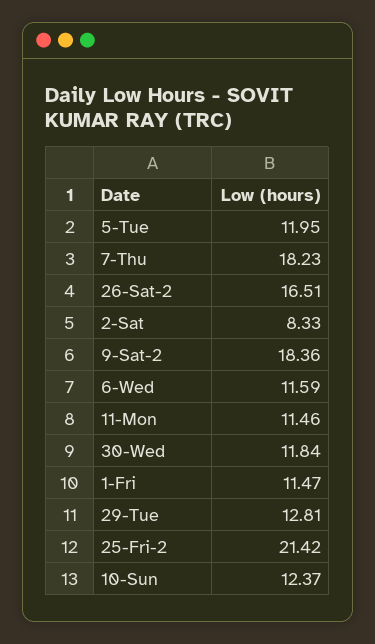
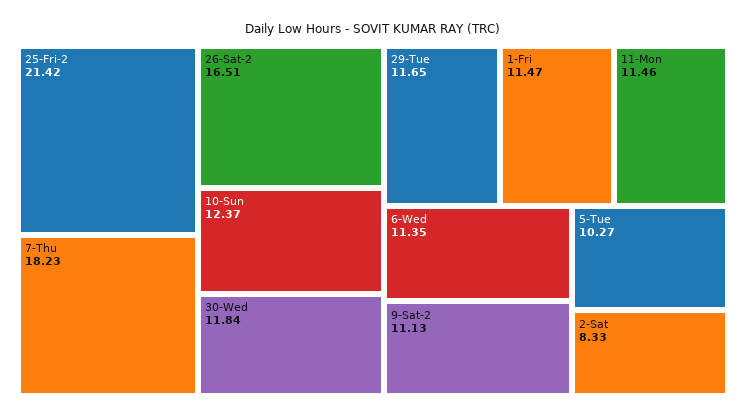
5-Tue: 11.95 -> 10.27
9-Sat-2: 18.36 -> 11.13
6-Wed: 11.59 -> 11.35
29-Tue: 12.81 -> 11.65

